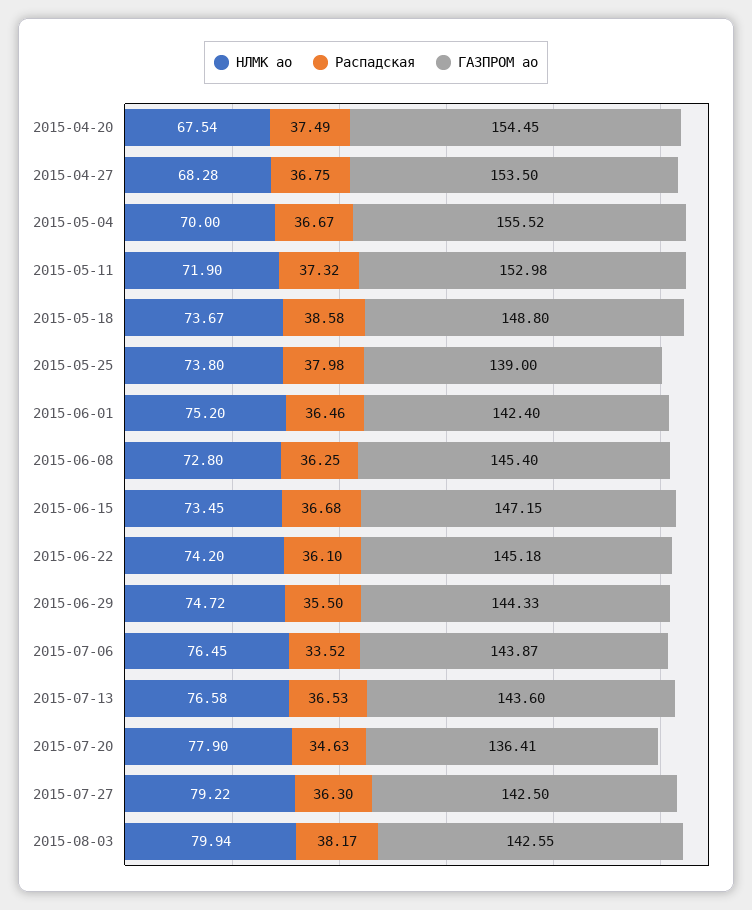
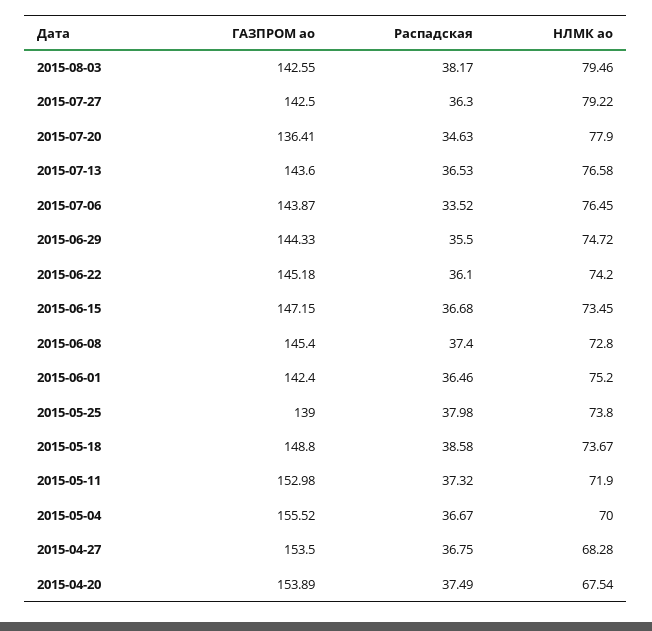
ГАЗПРОМ ао, 2015-04-20: 154.45 -> 153.89
Распадская, 2015-06-08: 36.25 -> 37.4
НЛМК ао, 2015-08-03: 79.94 -> 79.46

